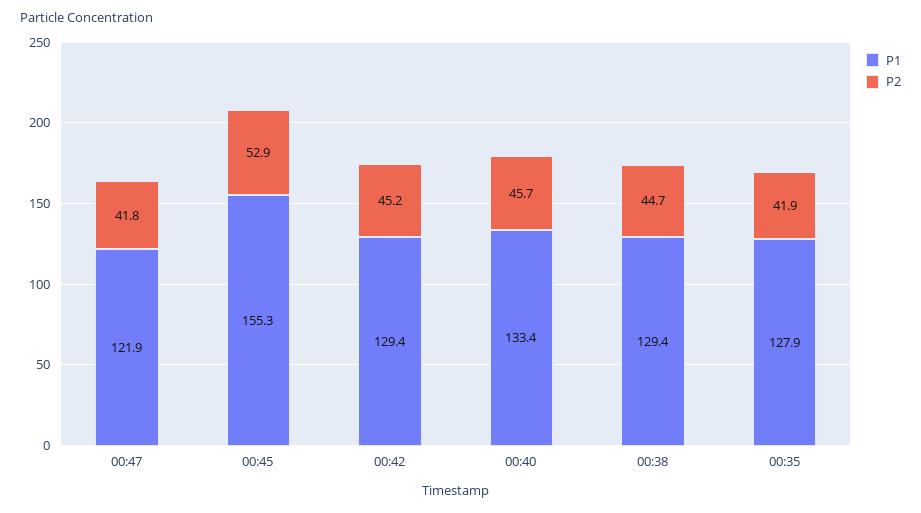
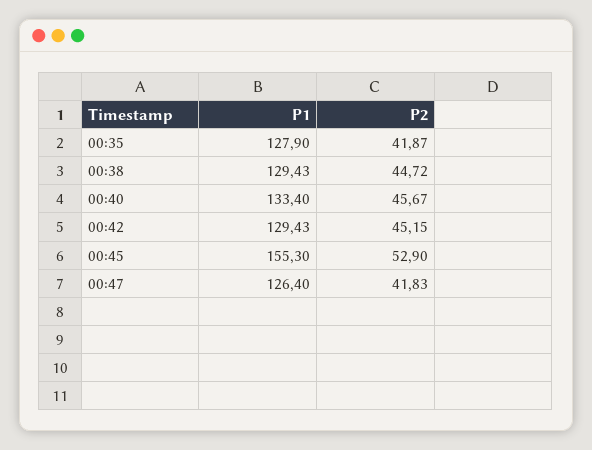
P1, 00:47: 121.9 -> 126.4

